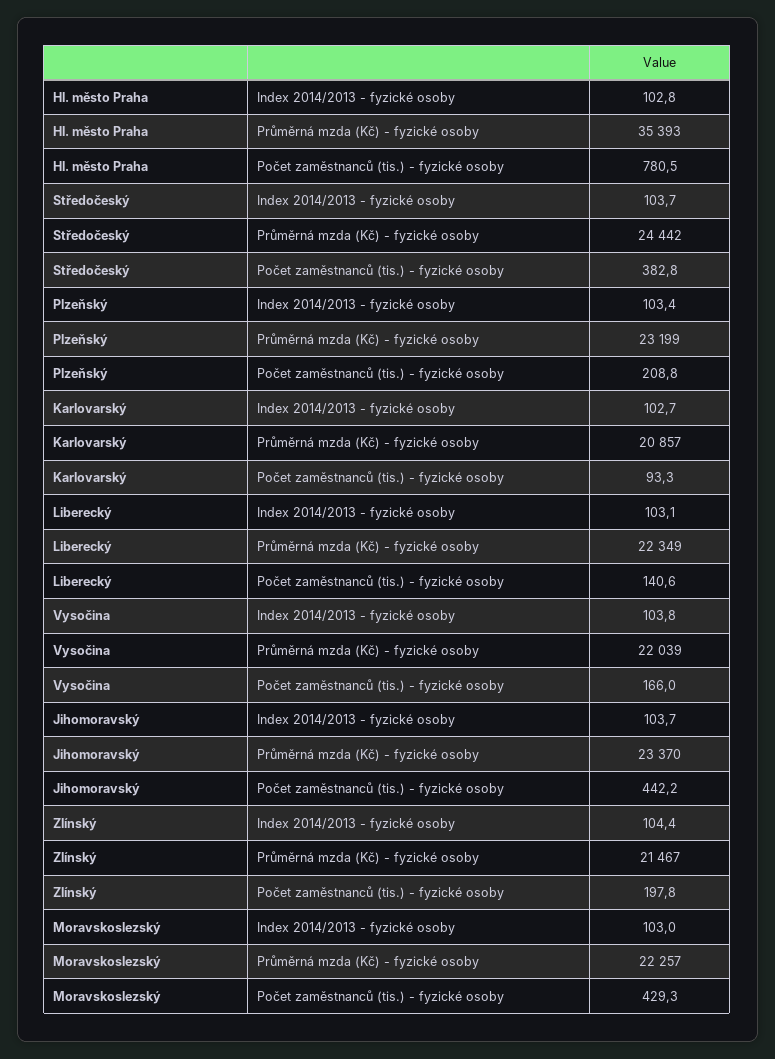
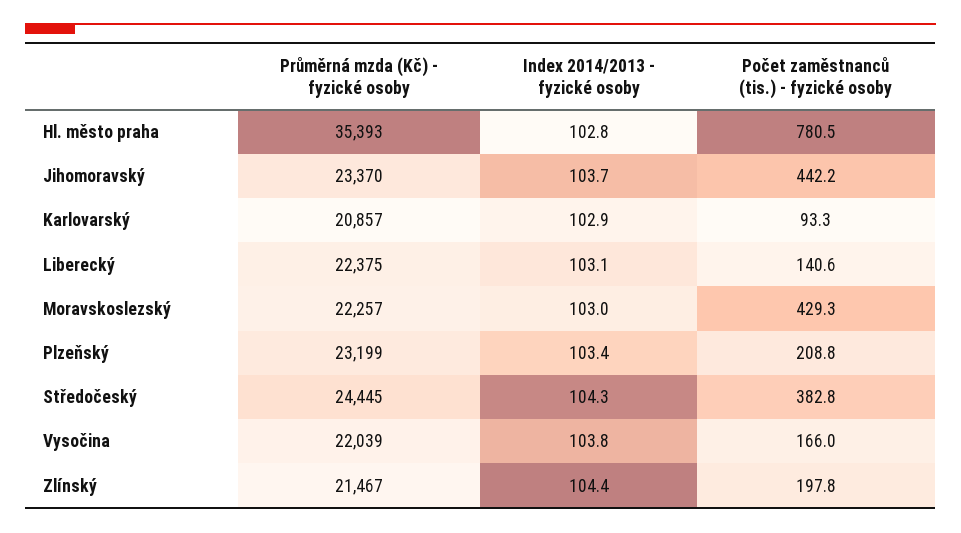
Středočeský, Index 2014/2013 - fyzické osoby: 103.7 -> 104.3
Středočeský, Průměrná mzda (Kč) - fyzické osoby: 24442 -> 24445
Karlovarský, Index 2014/2013 - fyzické osoby: 102.7 -> 102.9
Liberecký, Průměrná mzda (Kč) - fyzické osoby: 22349 -> 22375

